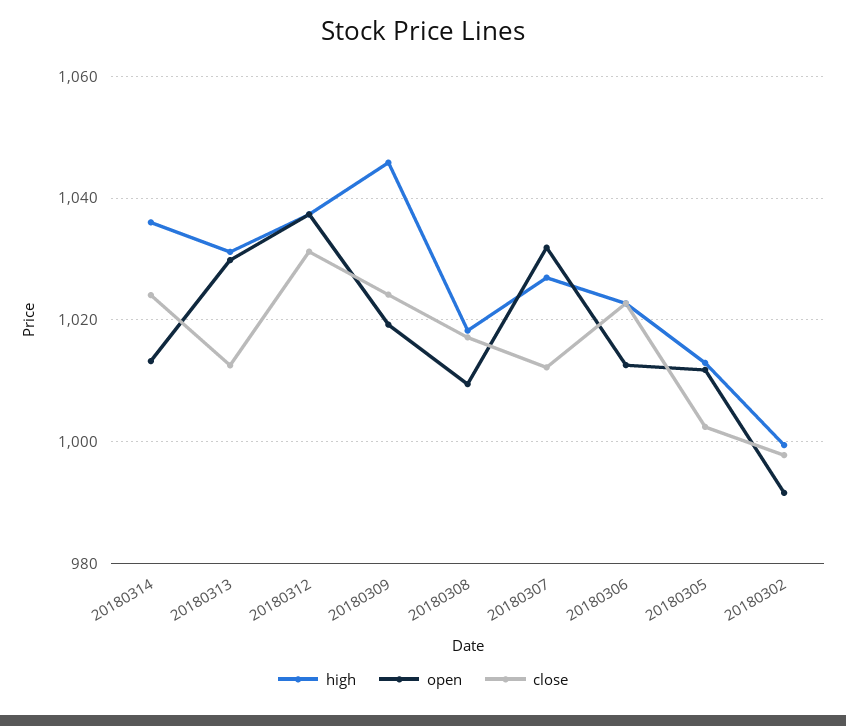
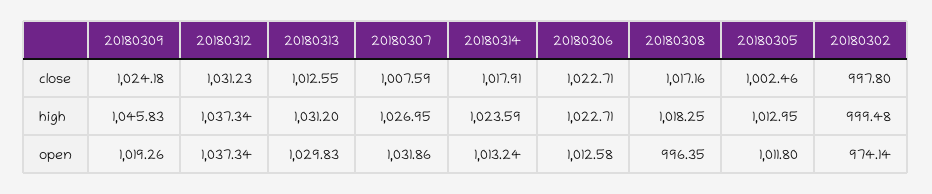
high, 20180314: 1036 -> 1023.59
close, 20180314: 1024 -> 1017.91
open, 20180308: 1010 -> 996.35
close, 20180307: 1012 -> 1007.59
open, 20180302: 992 -> 974.14

